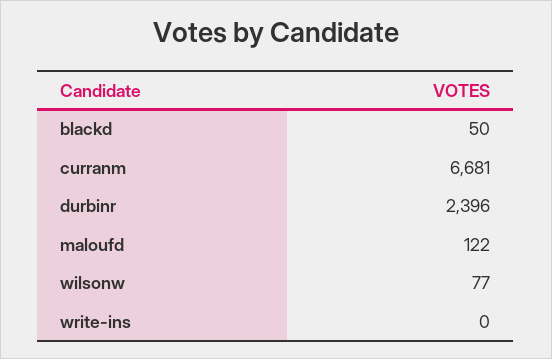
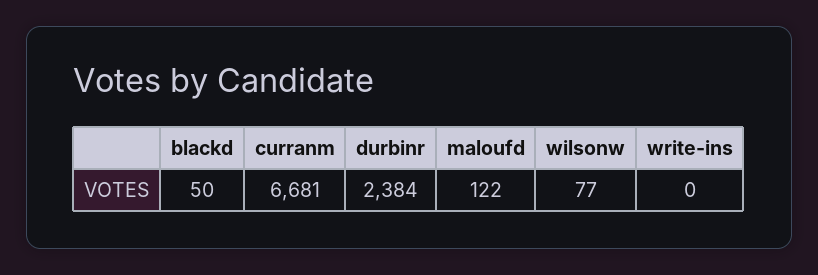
durbinr: 2396 -> 2384

